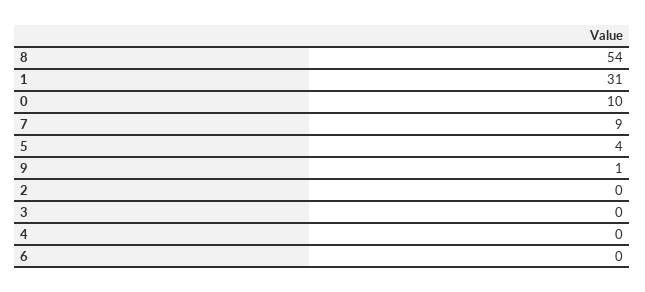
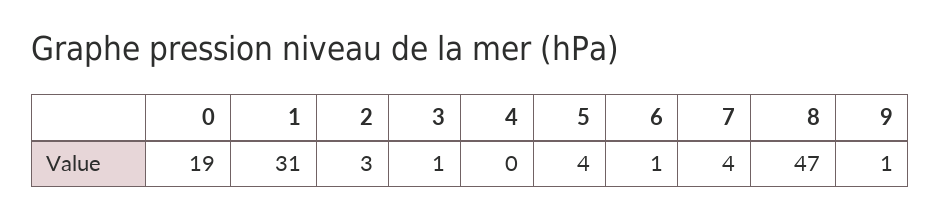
8: 54 -> 47
0: 10 -> 19
7: 9 -> 4
2: 0 -> 3
3: 0 -> 1
6: 0 -> 1

